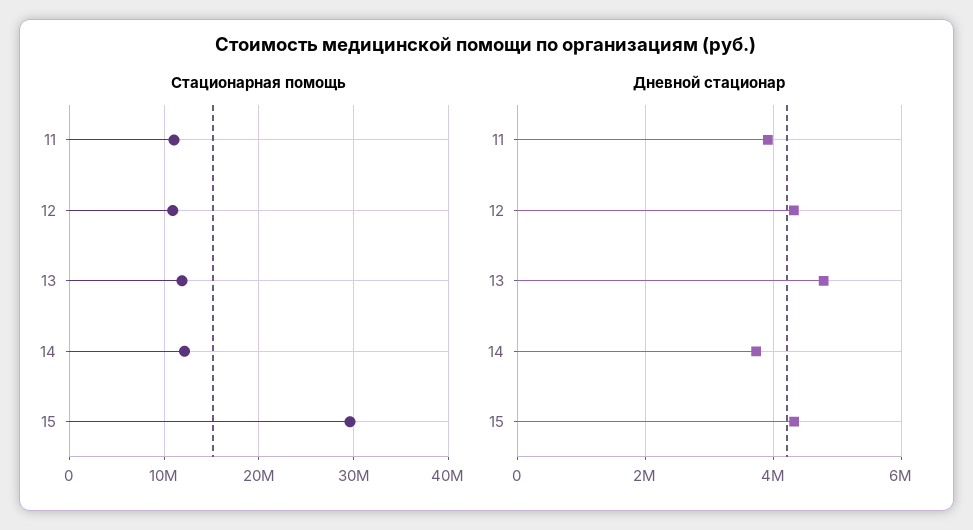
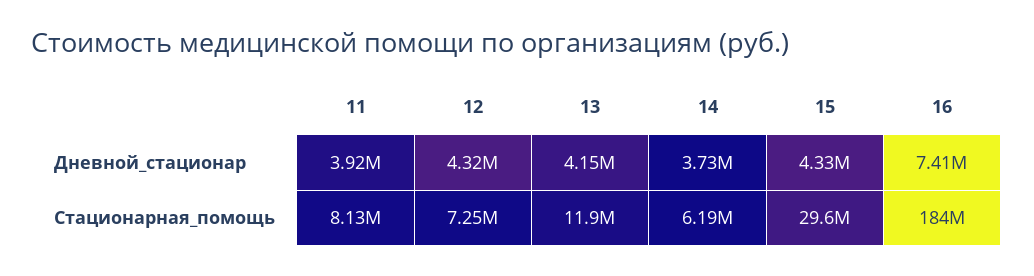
Стационарная помощь, 11: 11000000 -> 8130000
Стационарная помощь, 12: 11000000 -> 7250000
Стационарная помощь, 14: 12000000 -> 6190000
Дневной стационар, 13: 4800000 -> 4150000
Дневной стационар, 16: none -> 7410000
Стационарная помощь, 16: none -> 184000000

